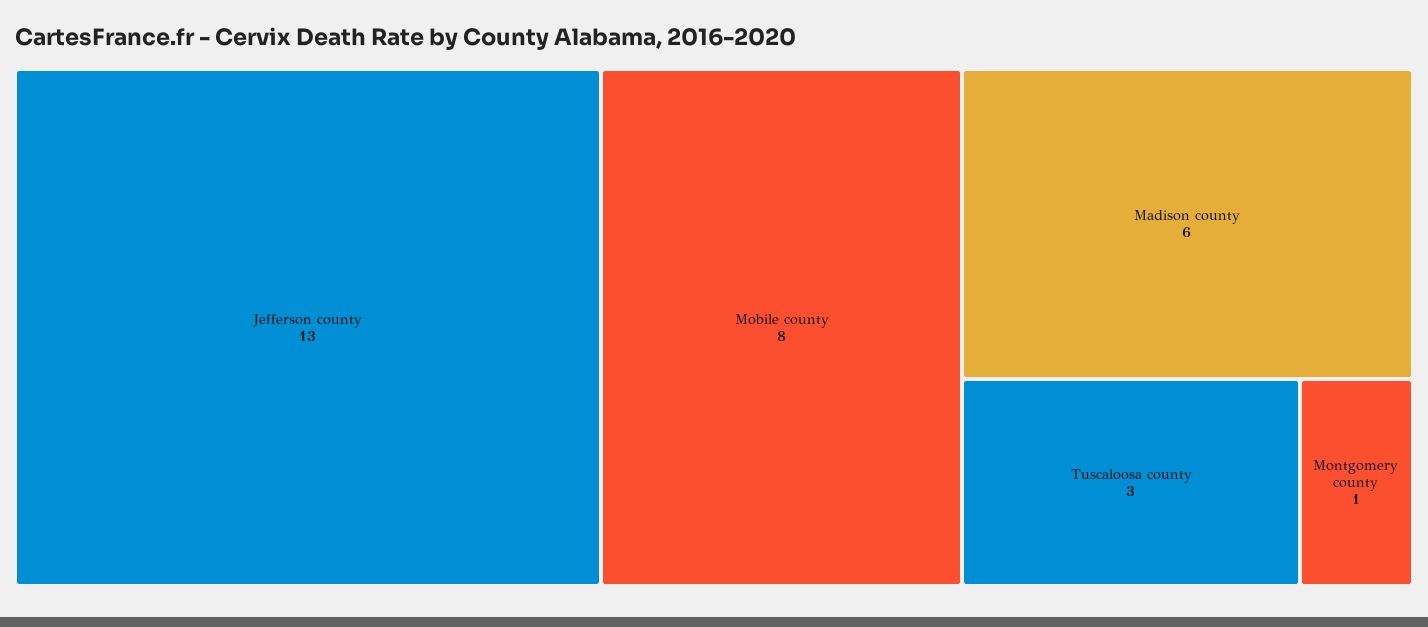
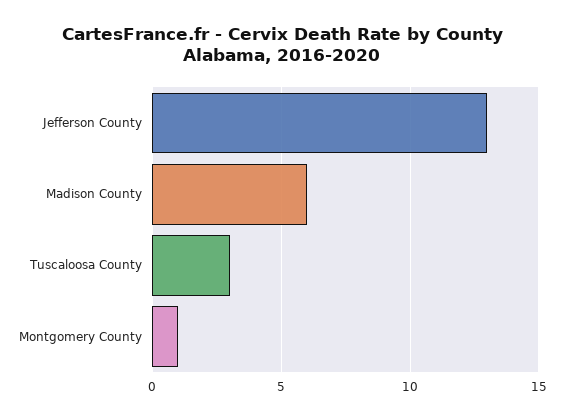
Mobile county: 8 -> none

